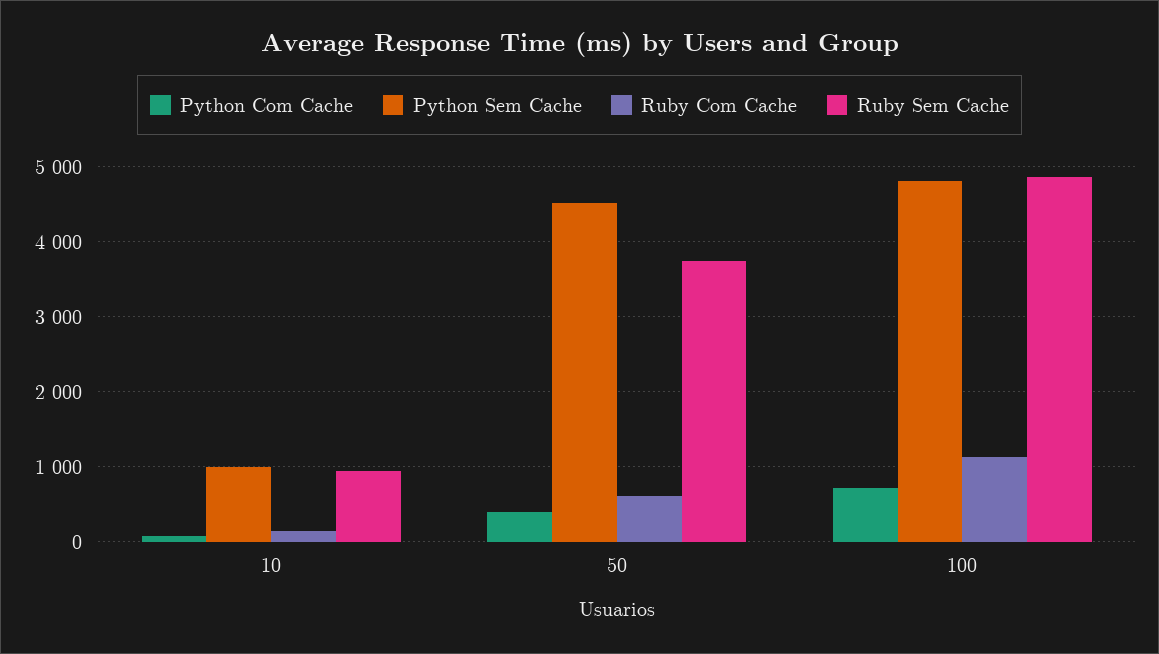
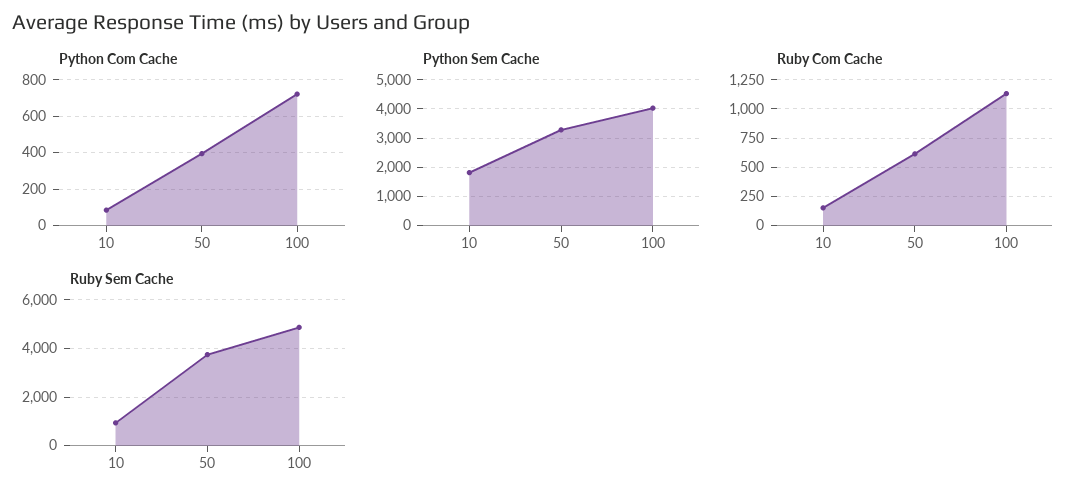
Python Sem Cache, 10: 1000 -> 1750
Python Sem Cache, 50: 4500 -> 3250
Python Sem Cache, 100: 4800 -> 4000

